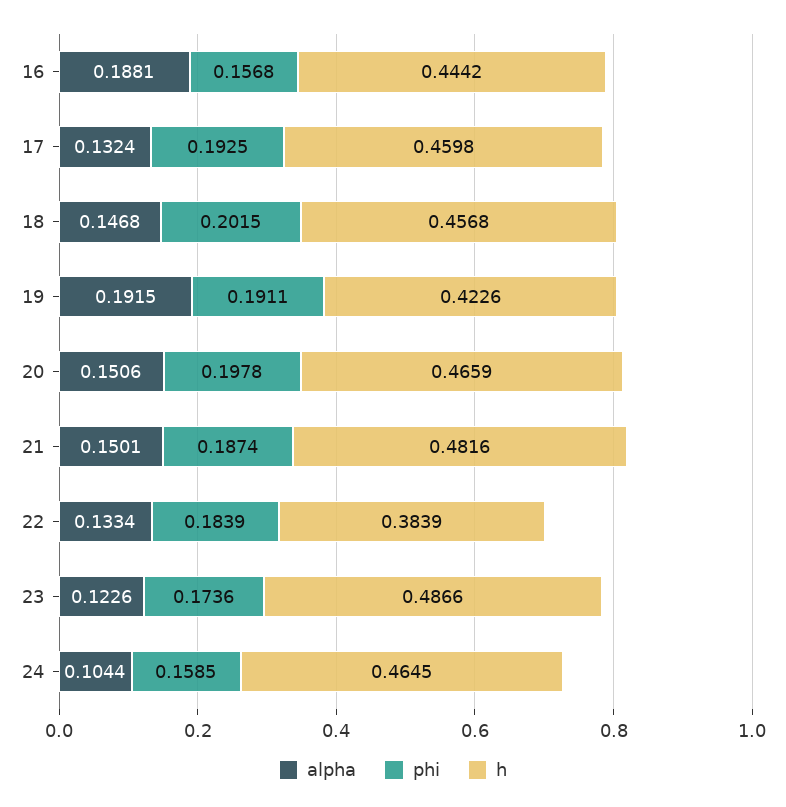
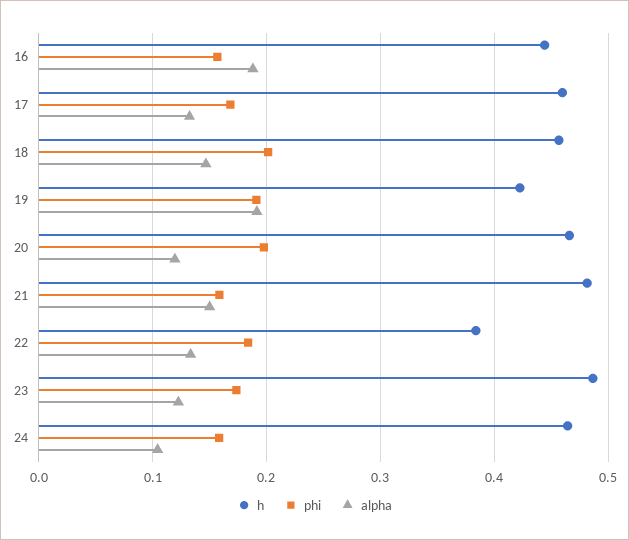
phi, 17: 0.1925 -> 0.17
alpha, 20: 0.1506 -> 0.12
phi, 21: 0.1874 -> 0.16

